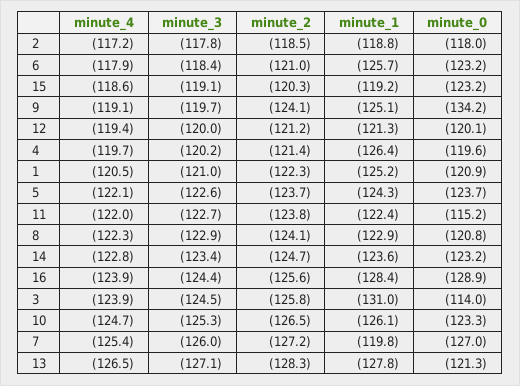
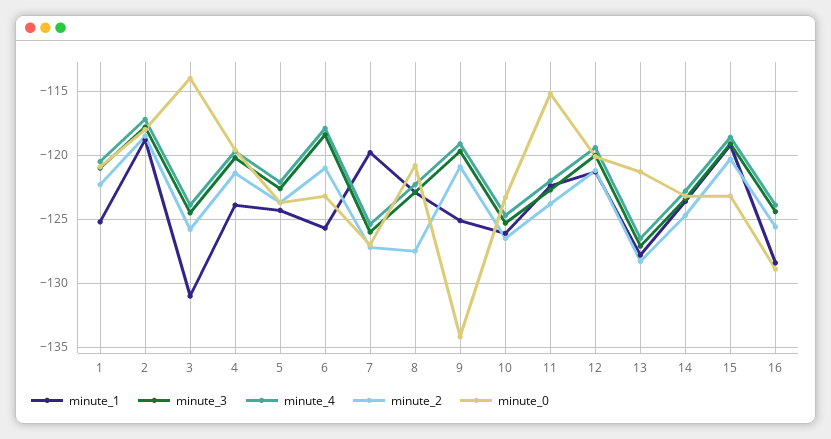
minute_2, 9: -124.1 -> -121
minute_1, 4: -126.4 -> -124
minute_2, 8: -124.1 -> -127.5

